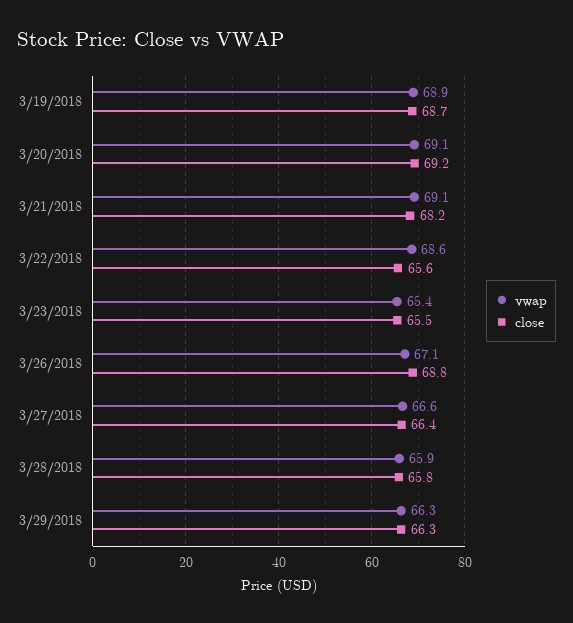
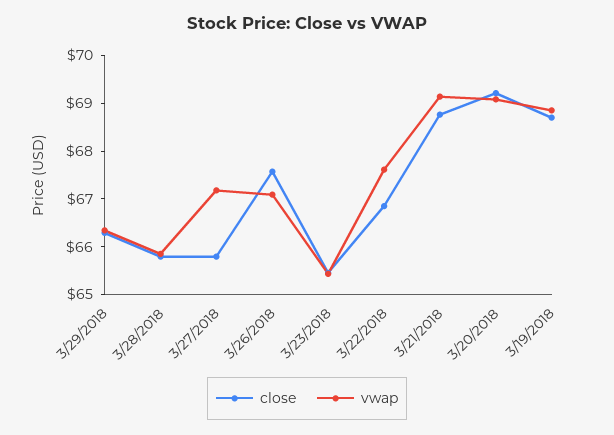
close, 3/21/2018: 68.2 -> 68.8
vwap, 3/22/2018: 68.6 -> 67.6
close, 3/22/2018: 65.6 -> 66.8
close, 3/26/2018: 68.8 -> 67.6
vwap, 3/27/2018: 66.6 -> 67.2
close, 3/27/2018: 66.4 -> 65.8

